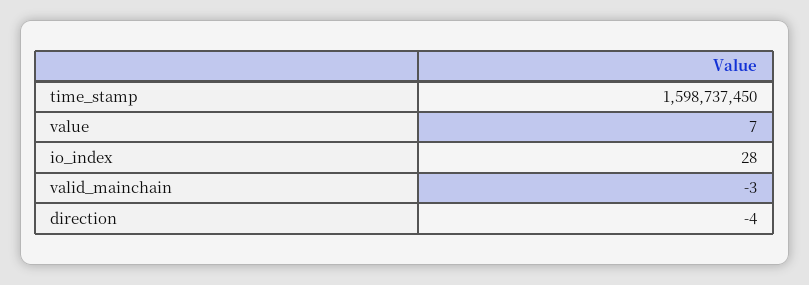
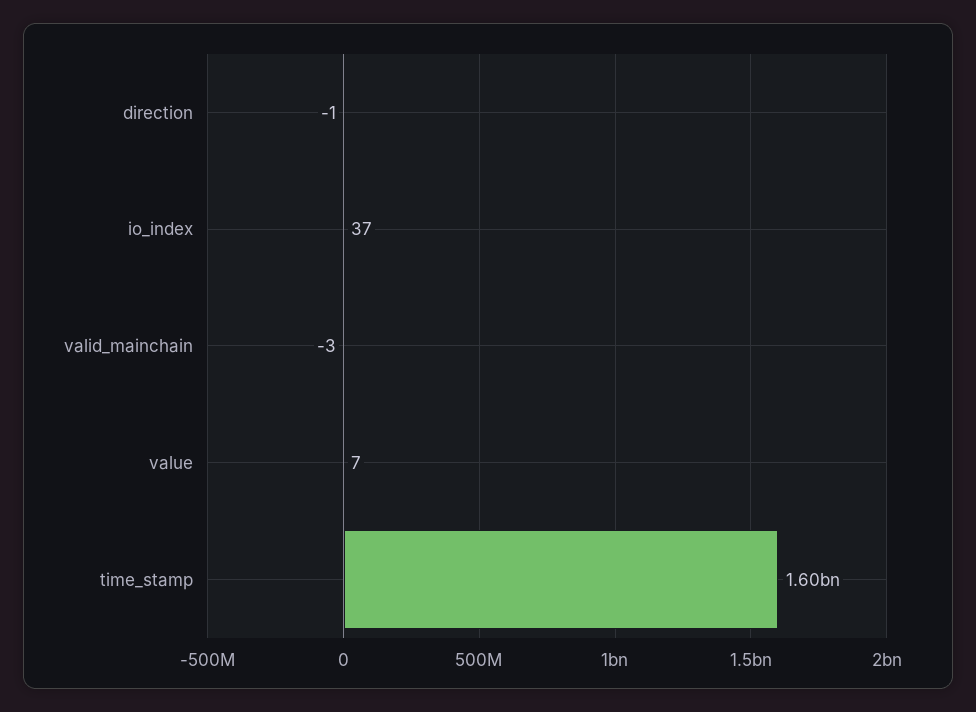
io_index: 28 -> 37
direction: -4 -> -1

